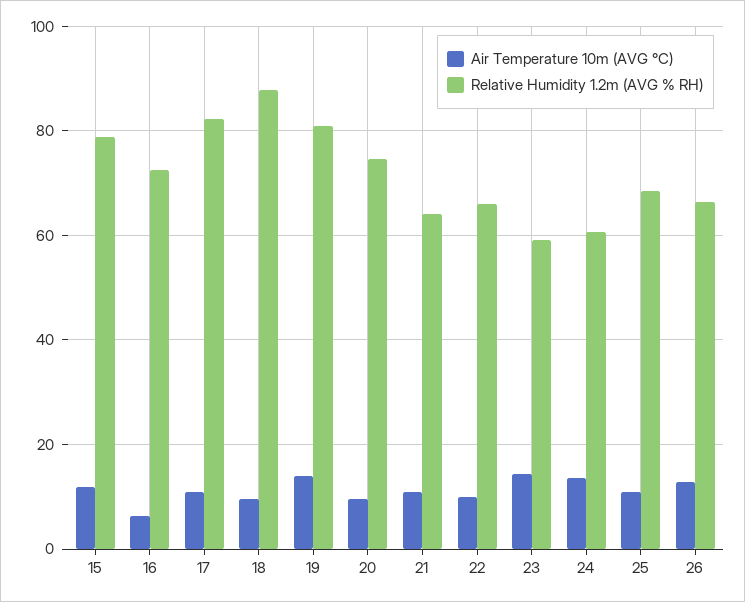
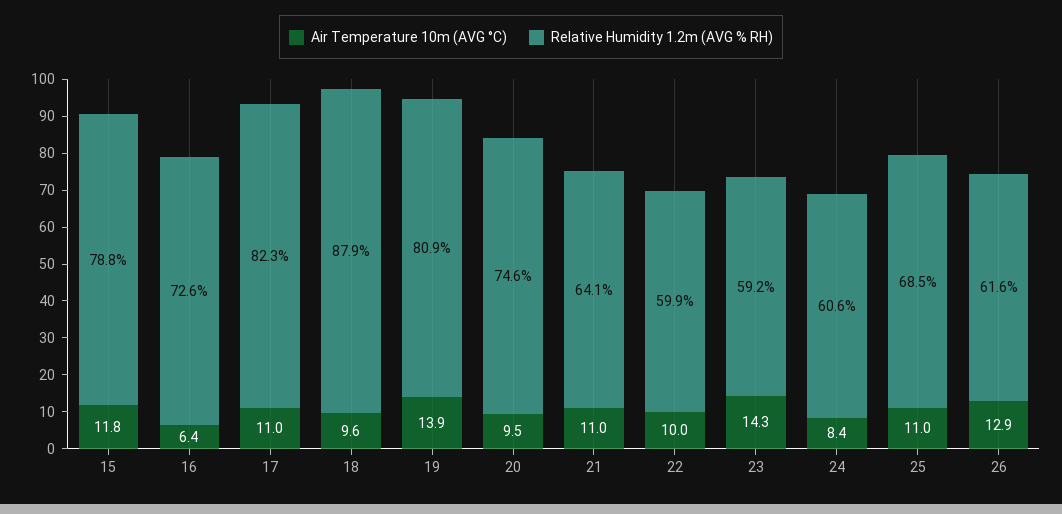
Relative Humidity 1.2m (AVG % RH), 22: 66 -> 59.9
Air Temperature 10m (AVG °C), 24: 14 -> 8.4
Relative Humidity 1.2m (AVG % RH), 26: 66 -> 61.6

